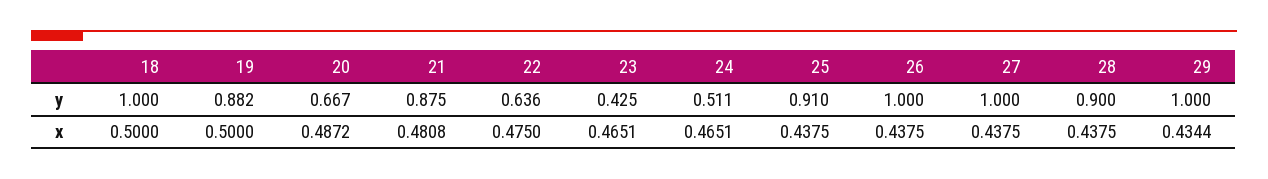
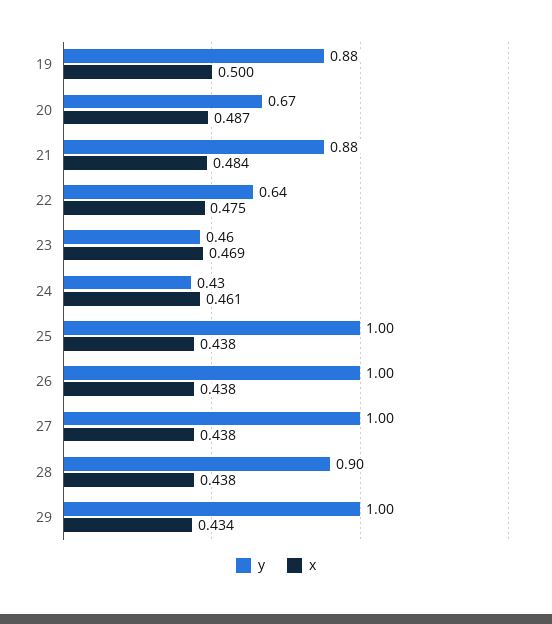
y, 18: 1 -> none
y, 23: 0.425 -> 0.46
y, 24: 0.511 -> 0.43
y, 25: 0.91 -> 1
x, 18: 0.5 -> none
x, 21: 0.4808 -> 0.484
x, 23: 0.4651 -> 0.469
x, 24: 0.4651 -> 0.461

